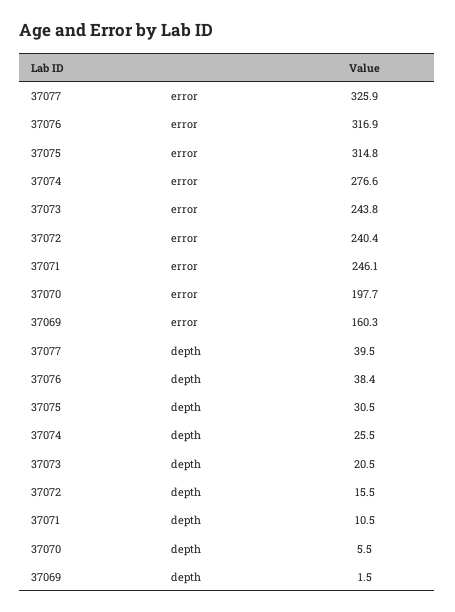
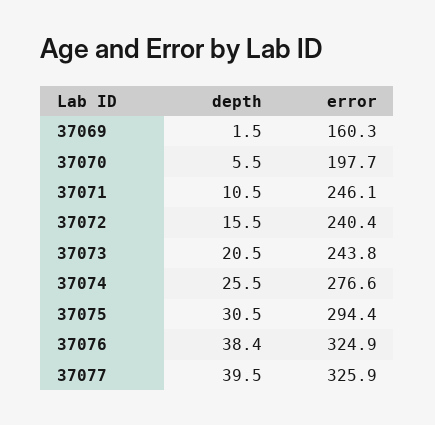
37076, error: 316.9 -> 324.9
37075, error: 314.8 -> 294.4

